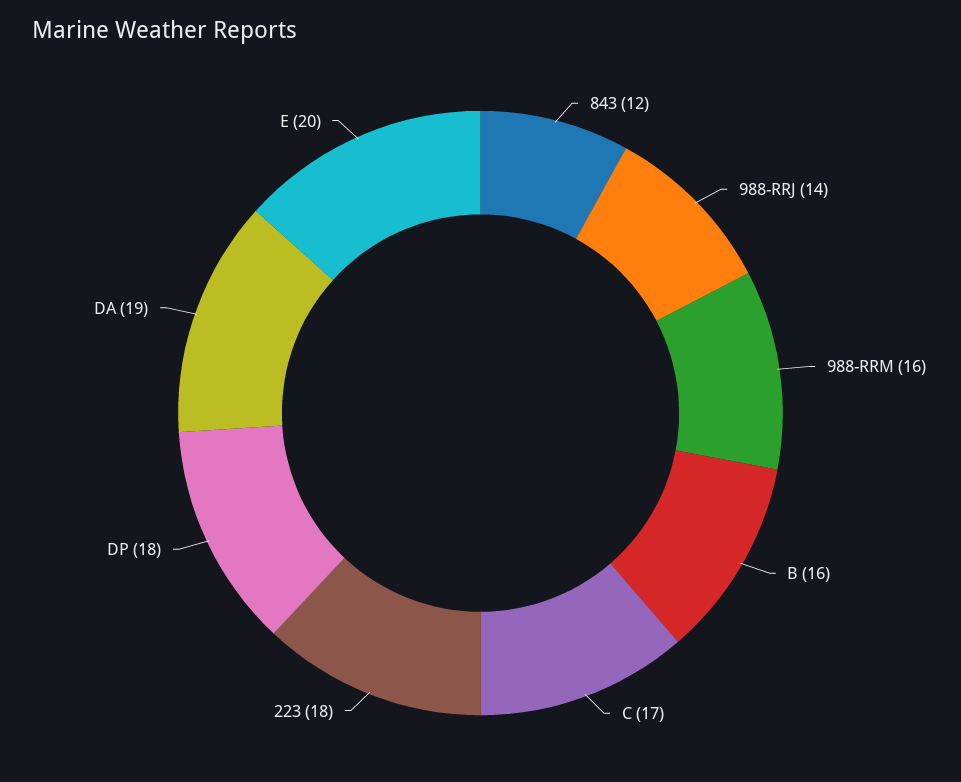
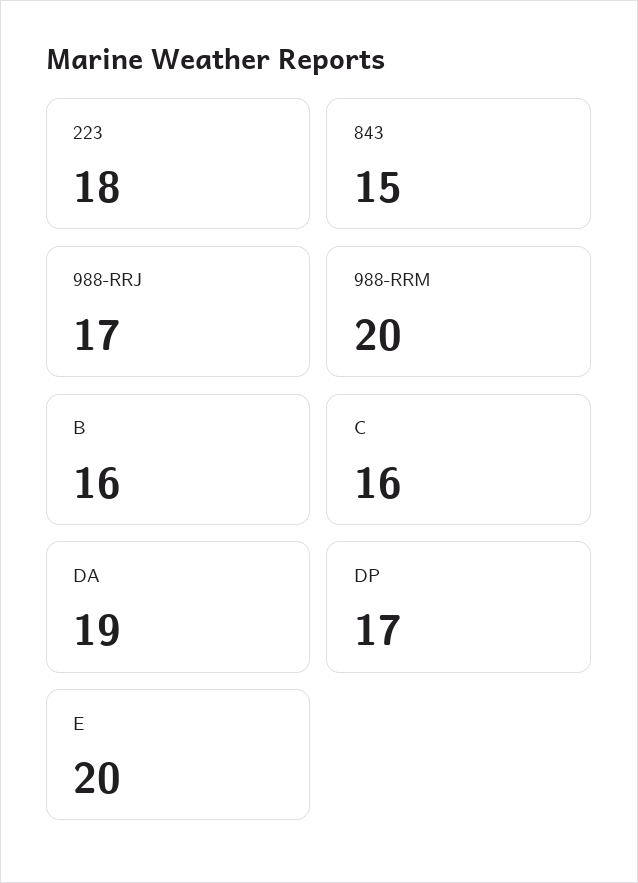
843: 12 -> 15
988-RRJ: 14 -> 17
988-RRM: 16 -> 20
C: 17 -> 16
DP: 18 -> 17

